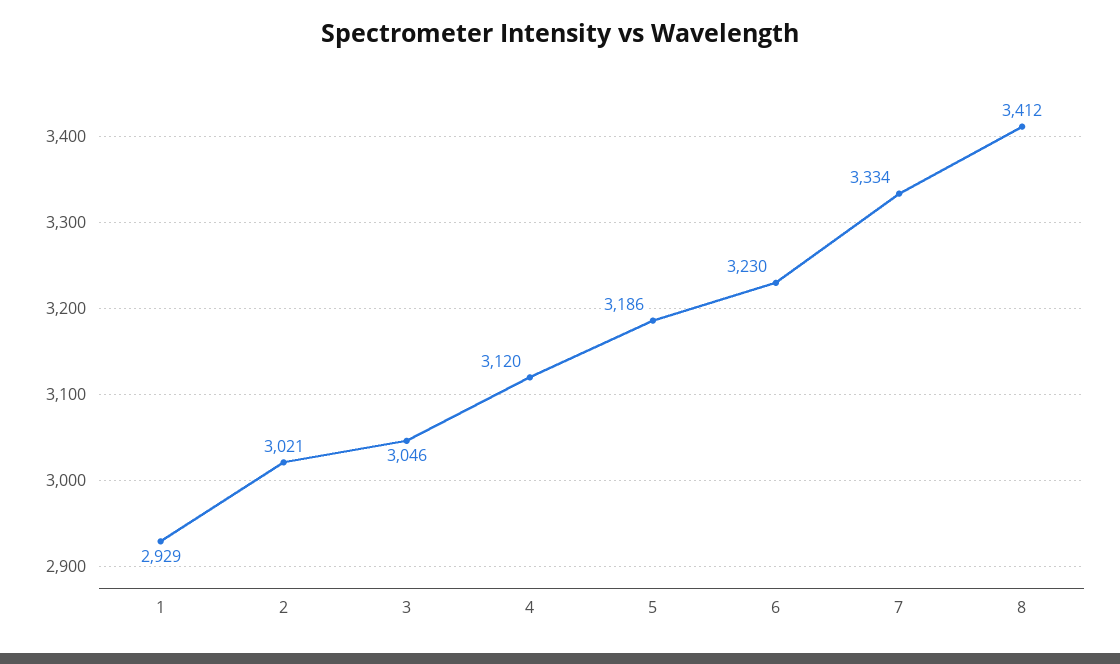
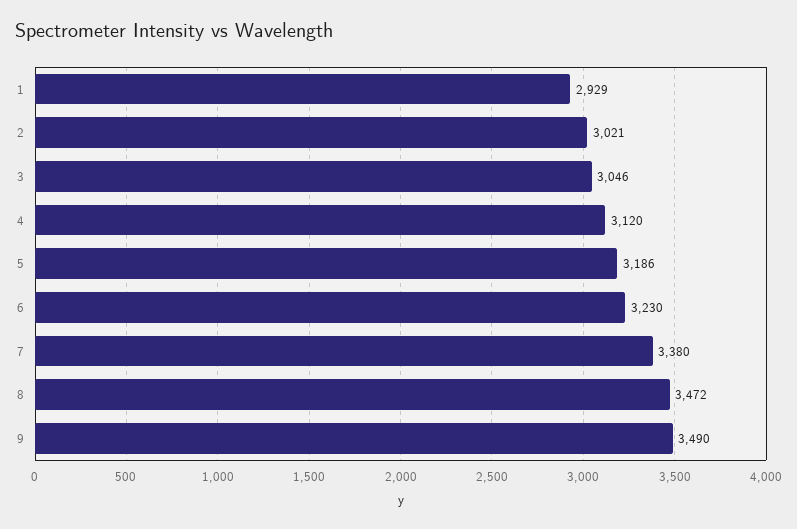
7: 3334 -> 3380
8: 3412 -> 3472
9: none -> 3490

